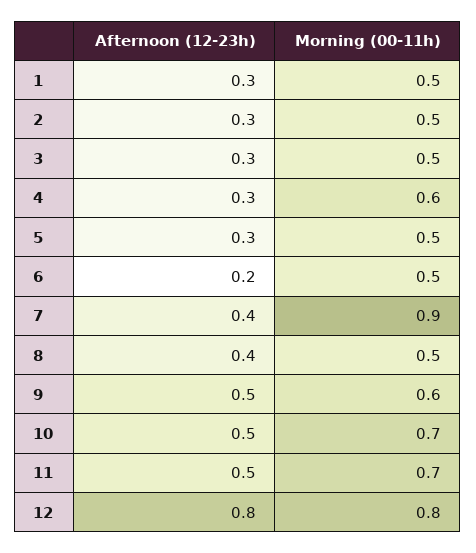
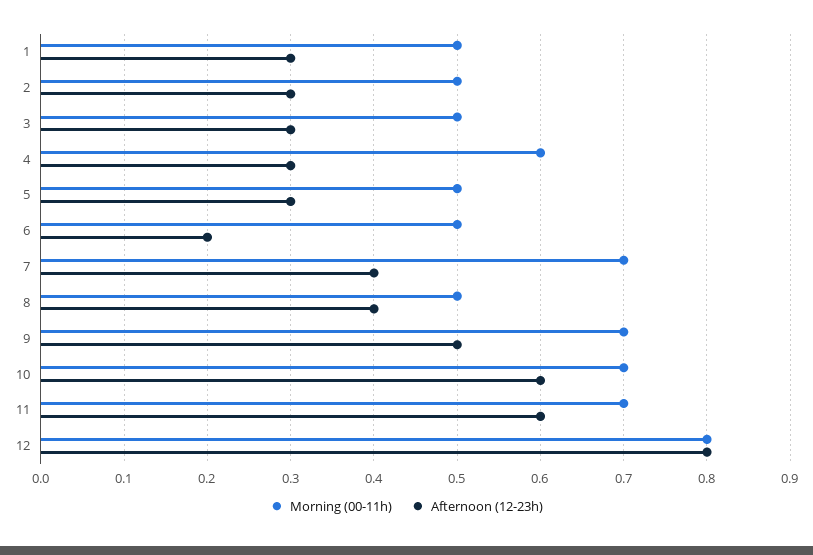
Morning (00-11h), 7: 0.9 -> 0.7
Morning (00-11h), 9: 0.6 -> 0.7
Afternoon (12-23h), 10: 0.5 -> 0.6
Afternoon (12-23h), 11: 0.5 -> 0.6

